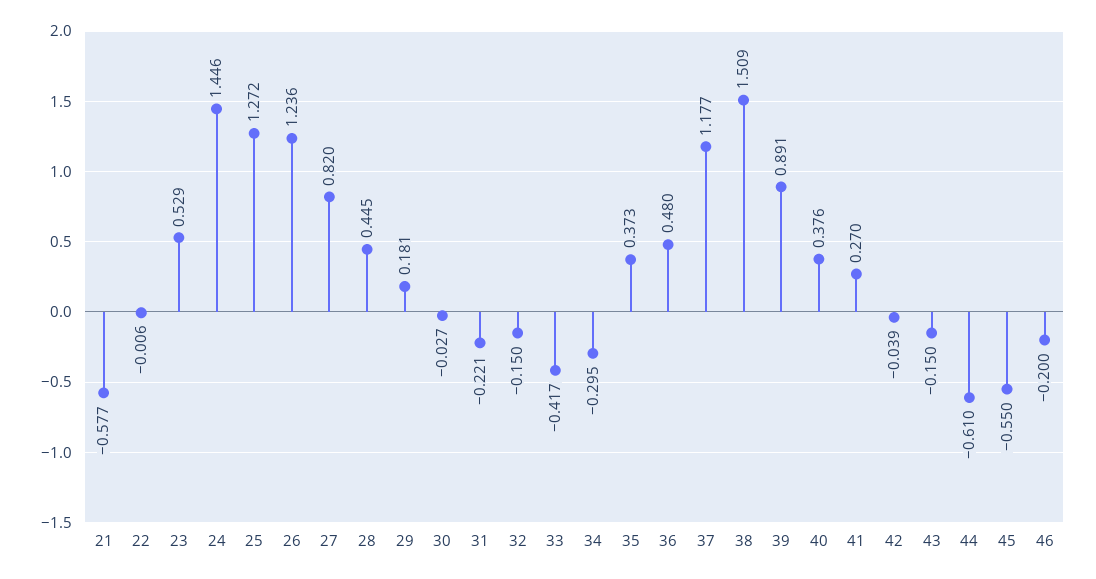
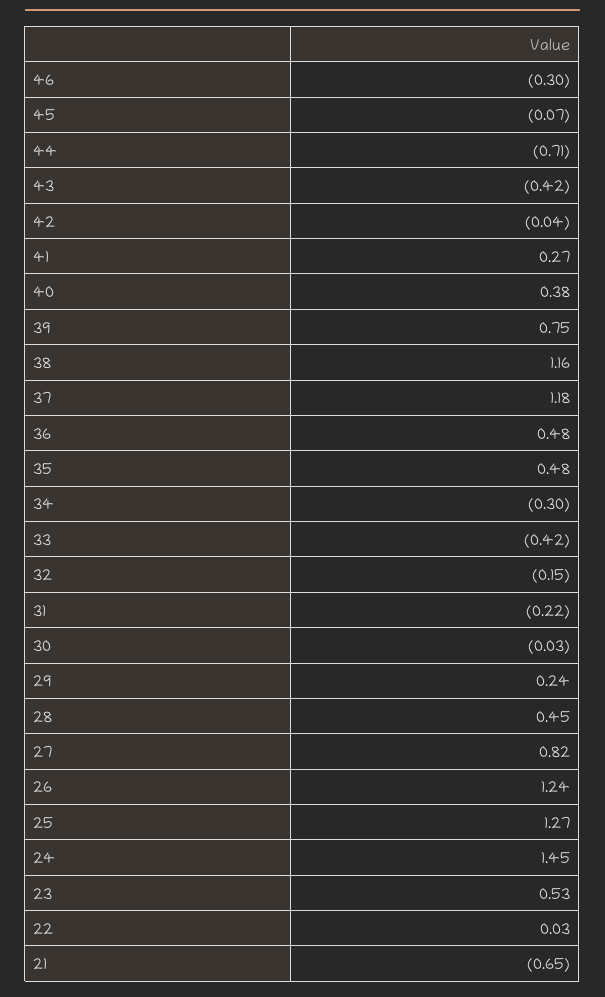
21: -0.577 -> -0.65
22: -0.006 -> 0.03
29: 0.181 -> 0.24
35: 0.373 -> 0.48
38: 1.509 -> 1.16
39: 0.891 -> 0.75
43: -0.15 -> -0.42
44: -0.61 -> -0.71
45: -0.55 -> -0.07
46: -0.2 -> -0.3

